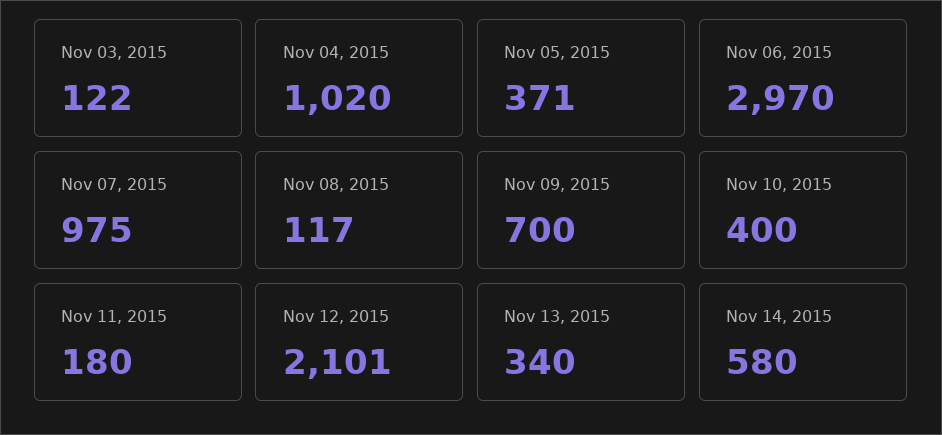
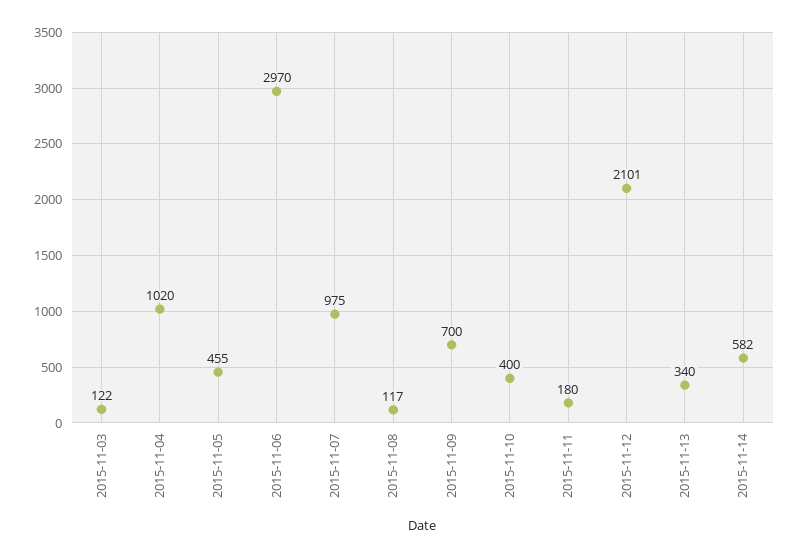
Nov 05, 2015: 371 -> 455
Nov 14, 2015: 580 -> 582

